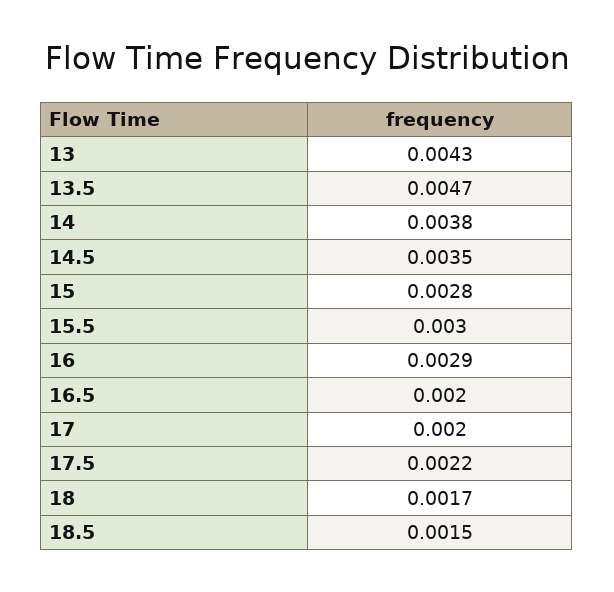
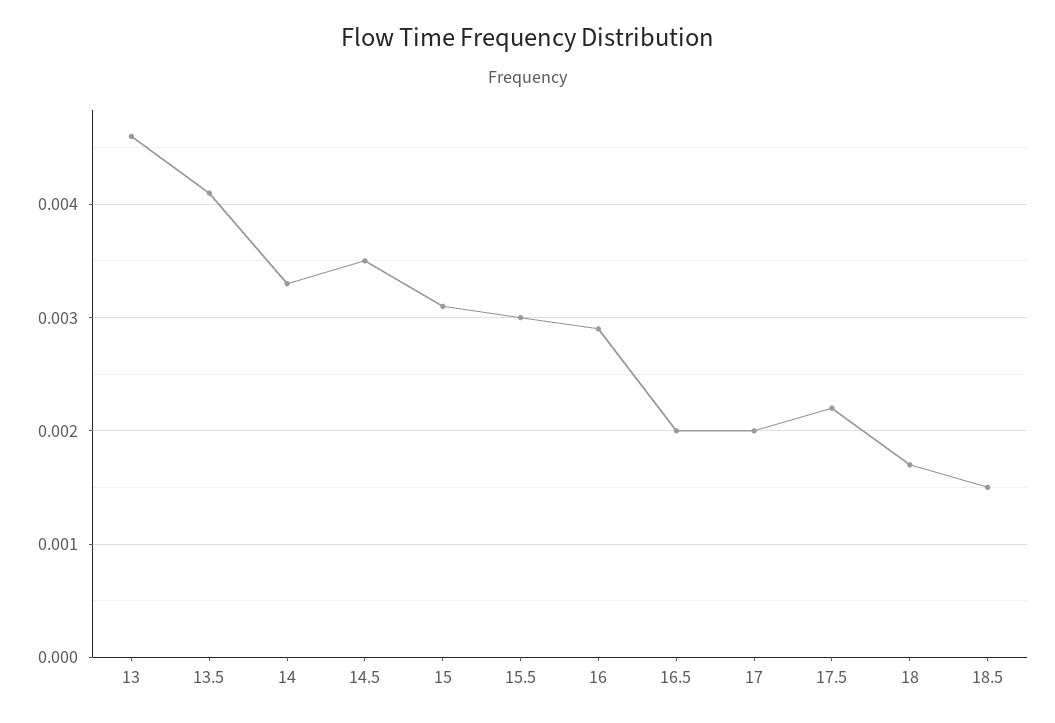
13: 0.0043 -> 0.0046
13.5: 0.0047 -> 0.0041
14: 0.0038 -> 0.0033
15: 0.0028 -> 0.0031

